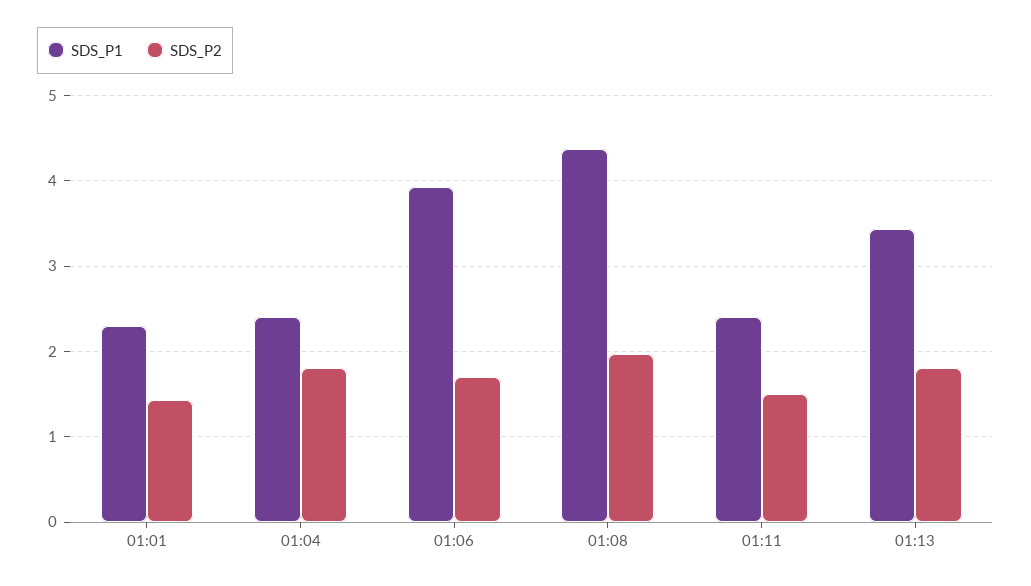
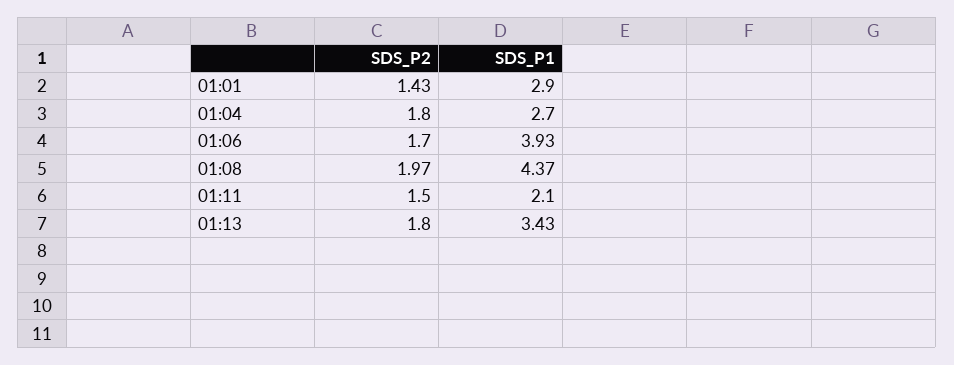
SDS_P1, 01:01: 2.3 -> 2.9
SDS_P1, 01:04: 2.4 -> 2.7
SDS_P1, 01:11: 2.4 -> 2.1

